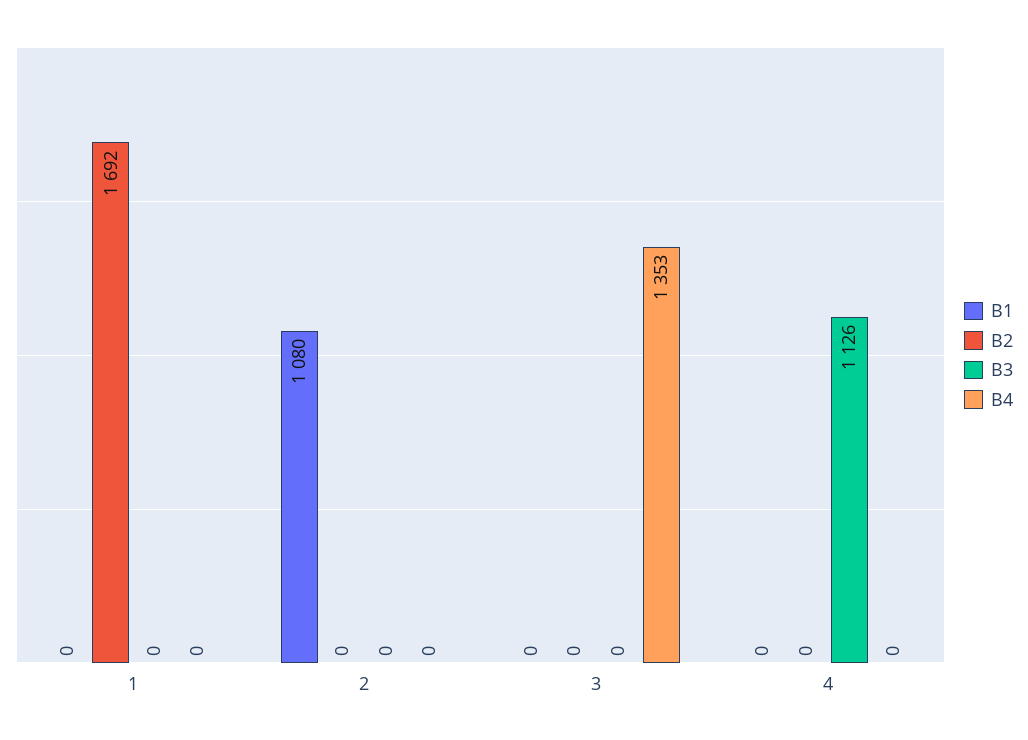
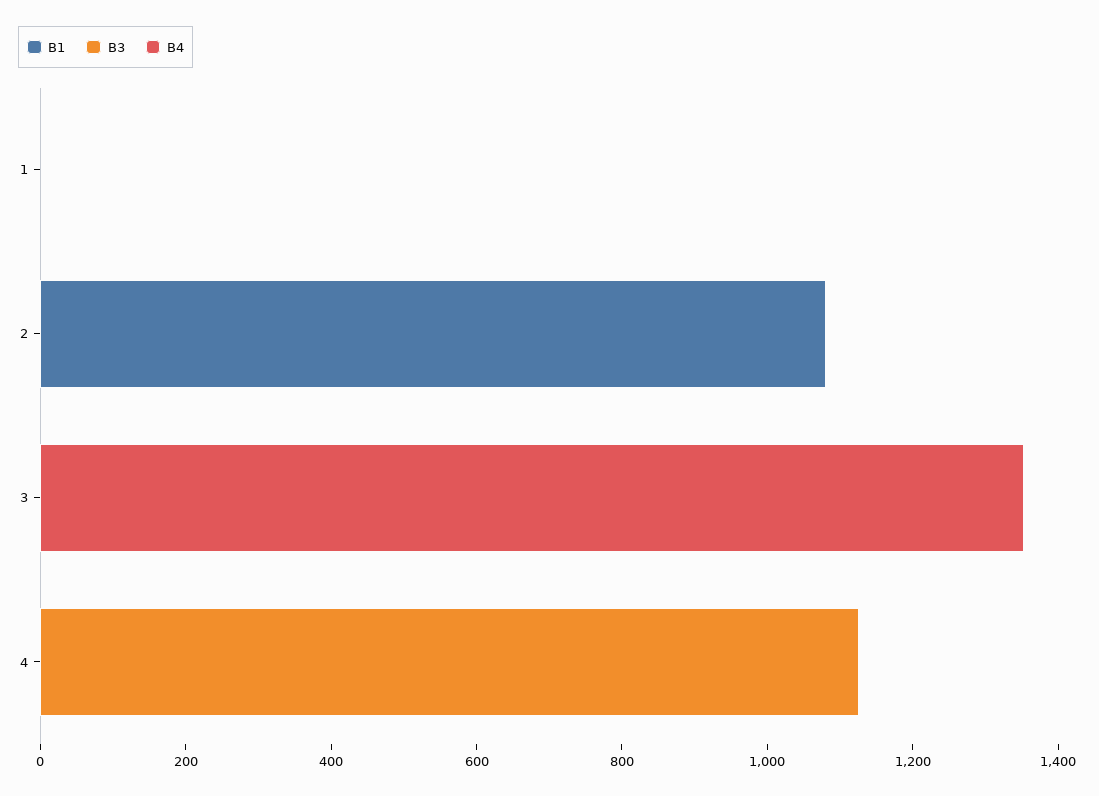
B2, 1: 1692 -> none
B2, 2: 0 -> none
B2, 3: 0 -> none
B2, 4: 0 -> none

